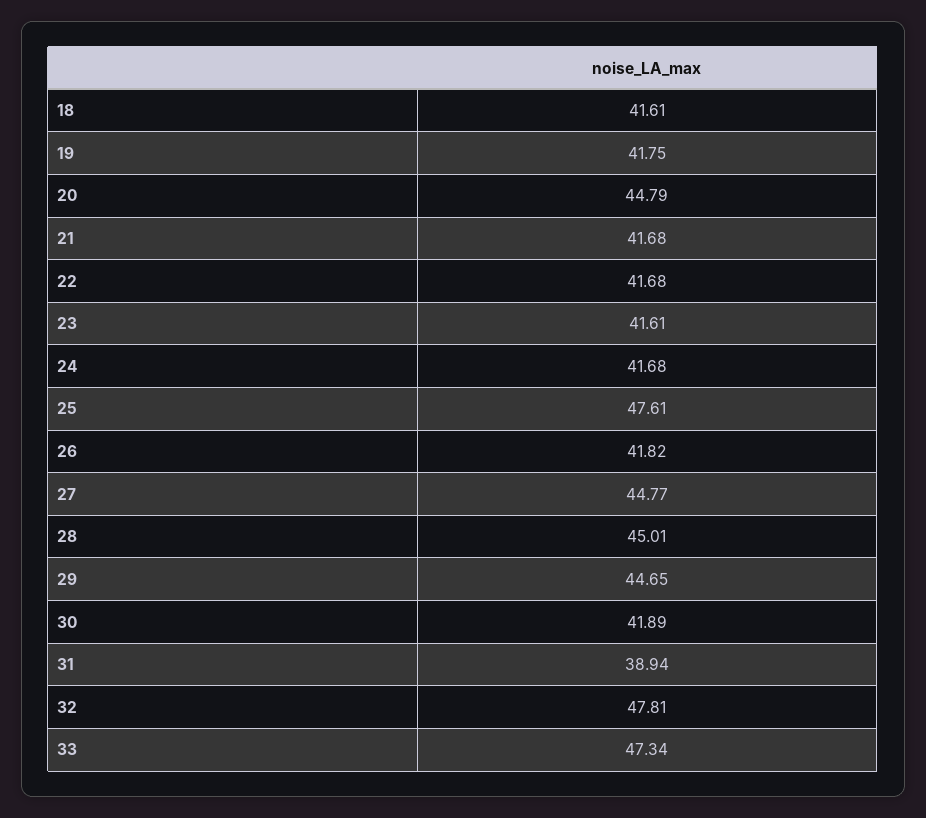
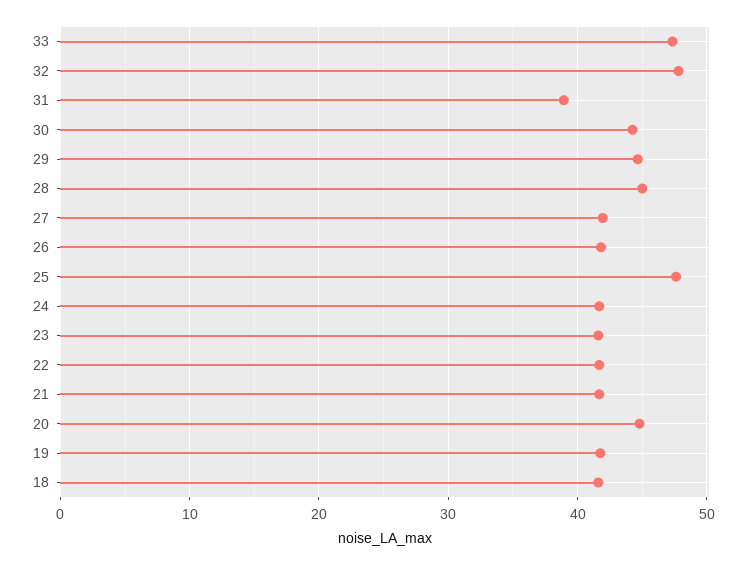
27: 44.77 -> 42
30: 41.89 -> 44

